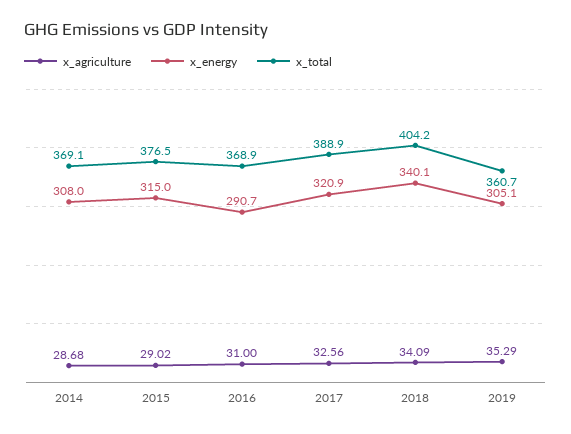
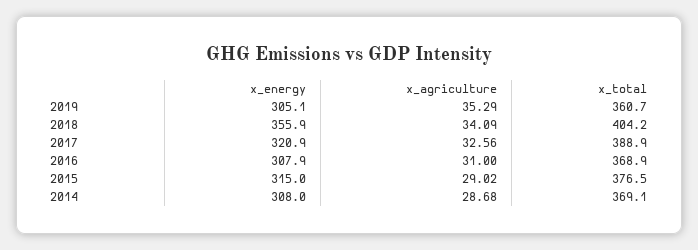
x_energy, 2016: 290.7 -> 307.9
x_energy, 2018: 340.1 -> 355.9

